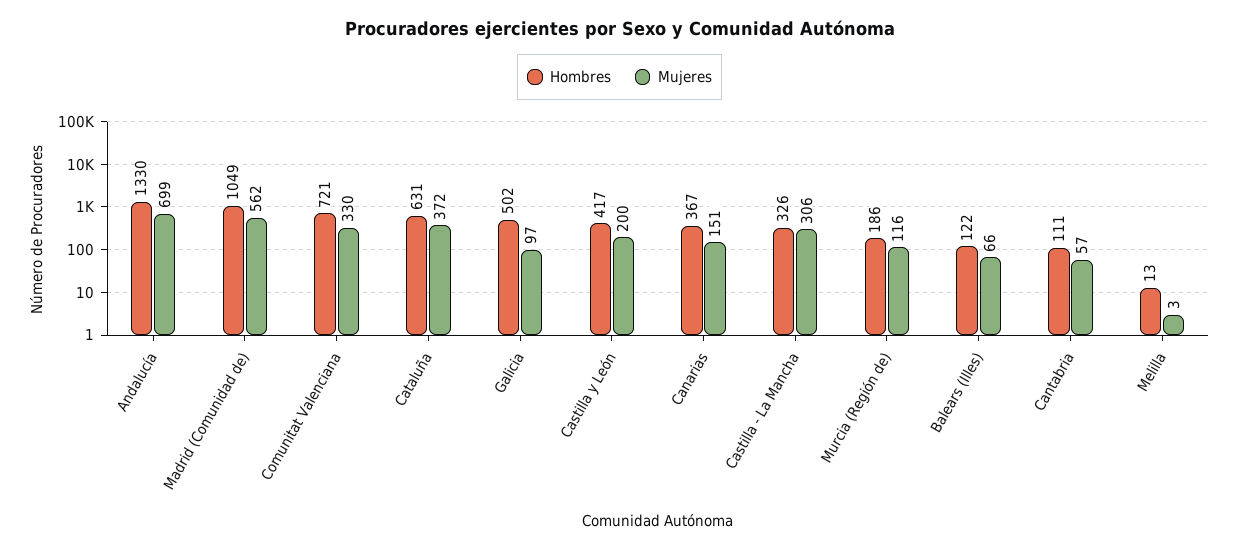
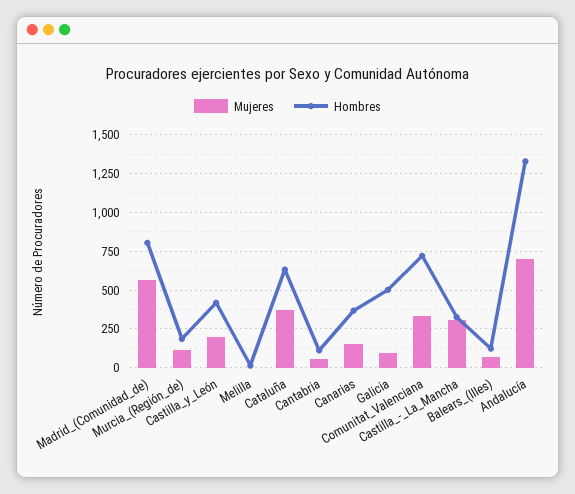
Hombres, Madrid (Comunidad de): 1049 -> 800

